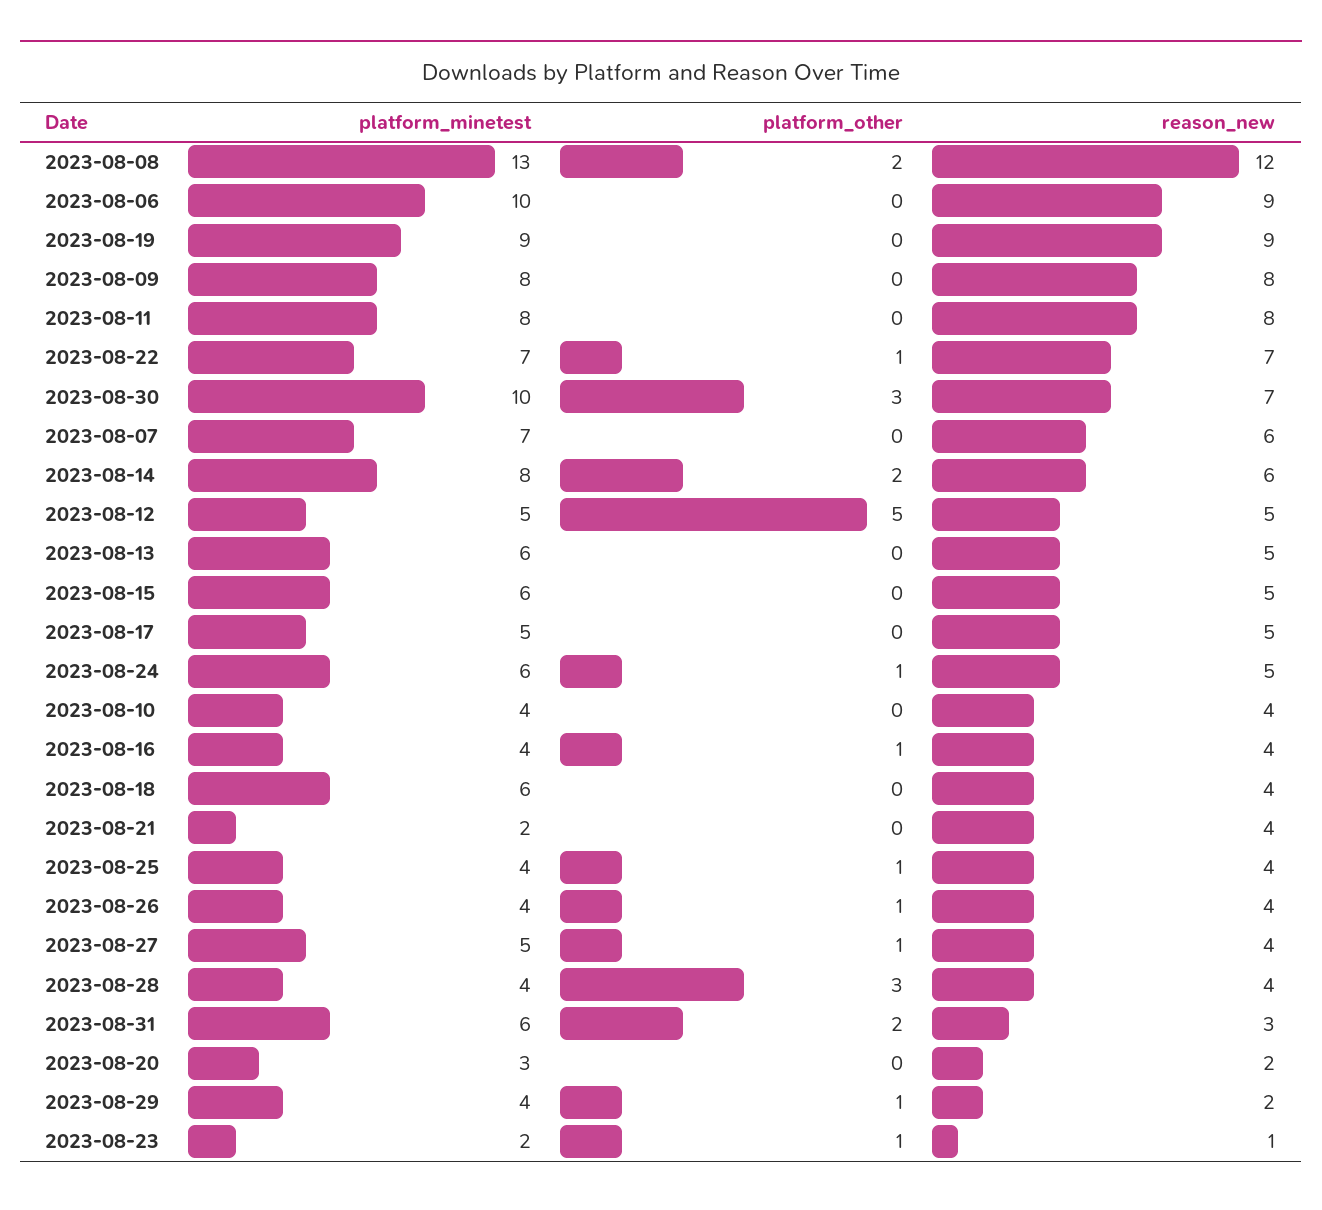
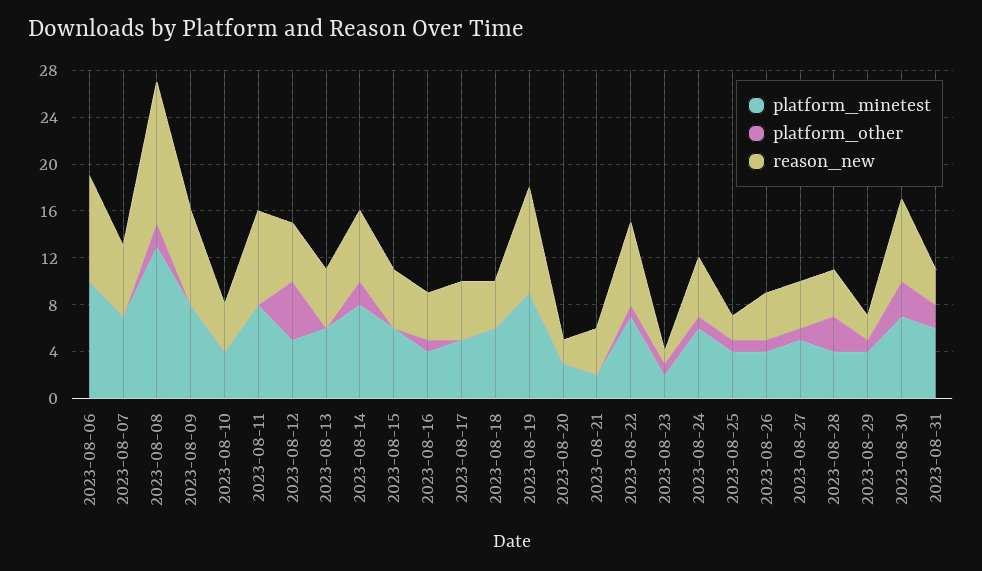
platform_minetest, 2023-08-30: 10 -> 7
reason_new, 2023-08-25: 4 -> 2

